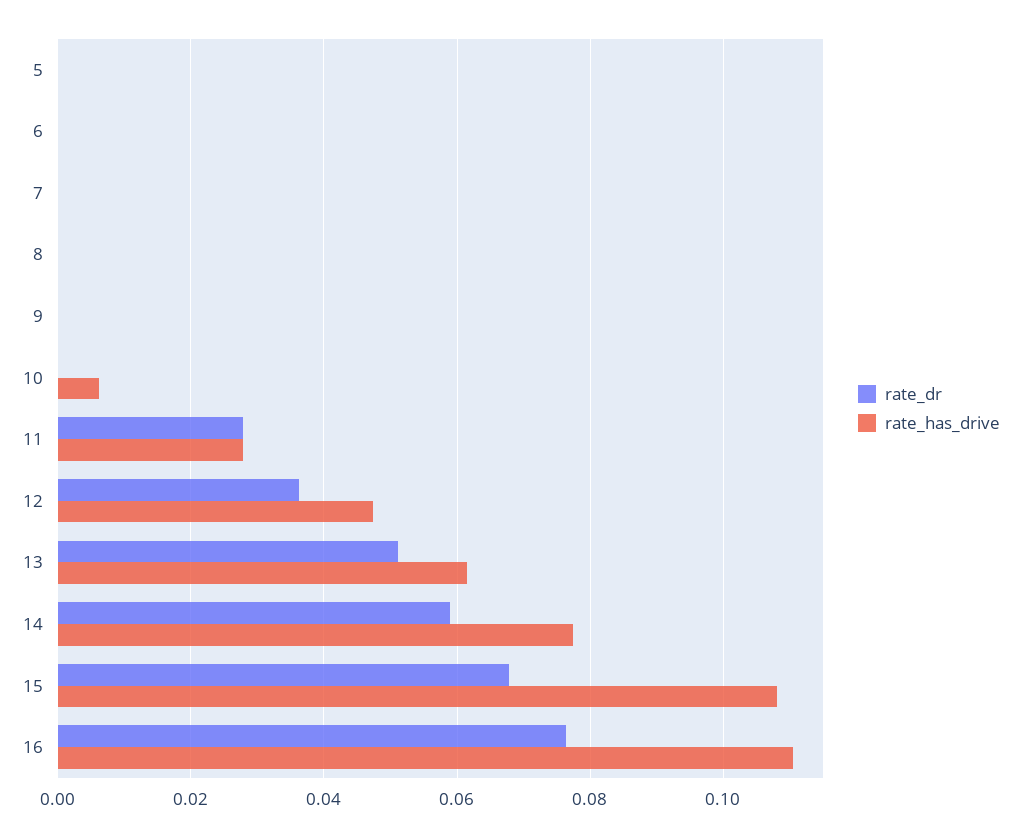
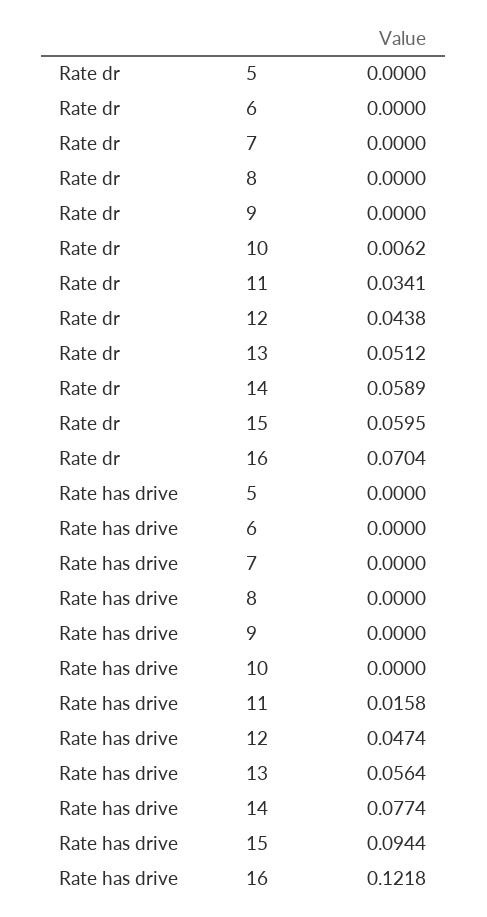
rate_dr, 10: 0 -> 0.0062
rate_has_drive, 10: 0.006 -> 0
rate_dr, 11: 0.028 -> 0.0341
rate_has_drive, 11: 0.028 -> 0.0158
rate_dr, 12: 0.036 -> 0.0438
rate_has_drive, 13: 0.062 -> 0.0564
rate_dr, 15: 0.068 -> 0.0595
rate_has_drive, 15: 0.108 -> 0.0944
rate_dr, 16: 0.076 -> 0.0704
rate_has_drive, 16: 0.11 -> 0.1218

